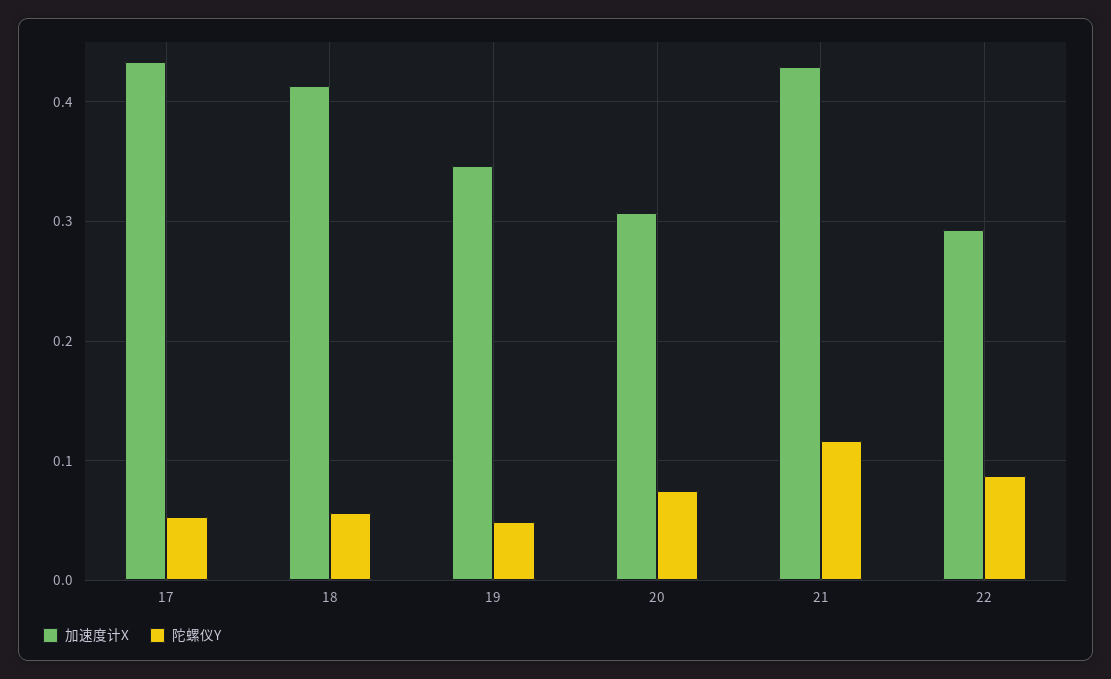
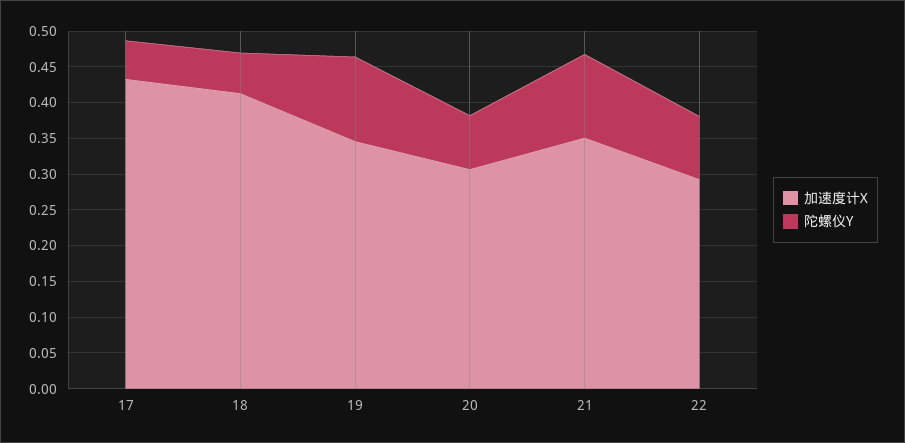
陀螺仪Y, 19: 0.05 -> 0.125
加速度计X, 21: 0.43 -> 0.35

